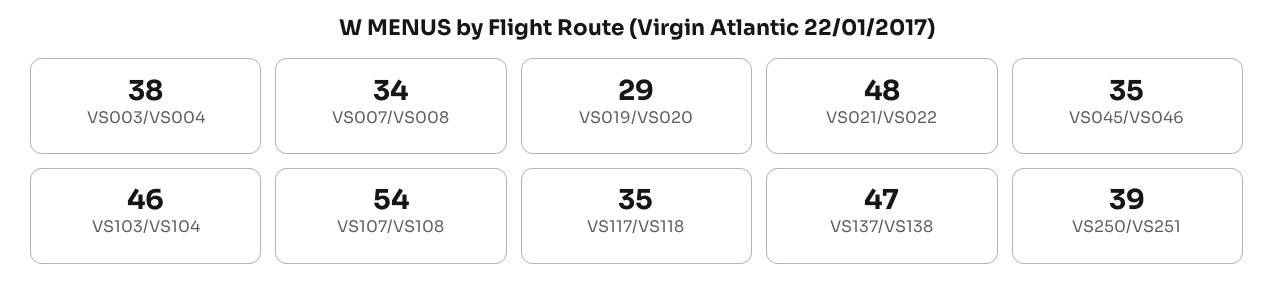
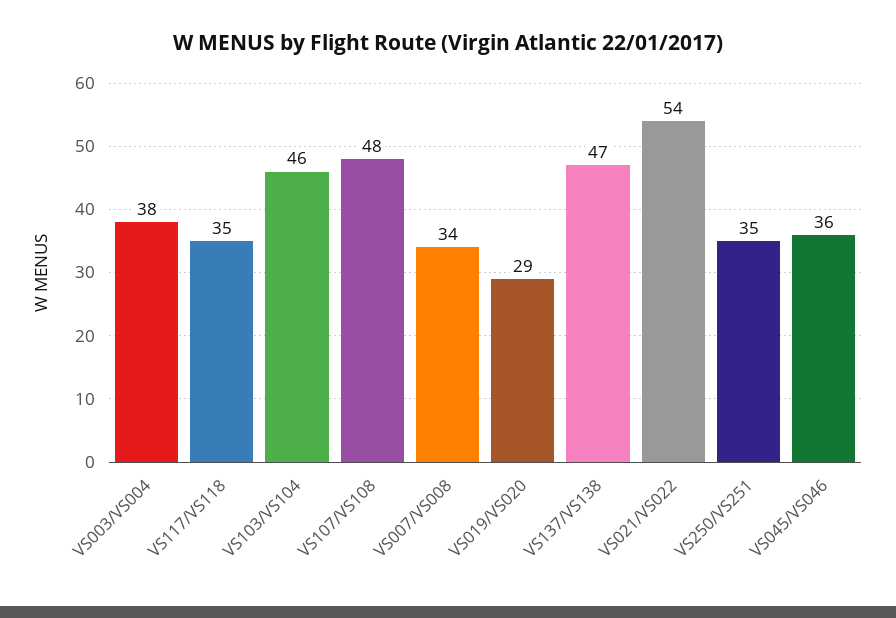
VS021/VS022: 48 -> 54
VS045/VS046: 35 -> 36
VS107/VS108: 54 -> 48
VS250/VS251: 39 -> 35

